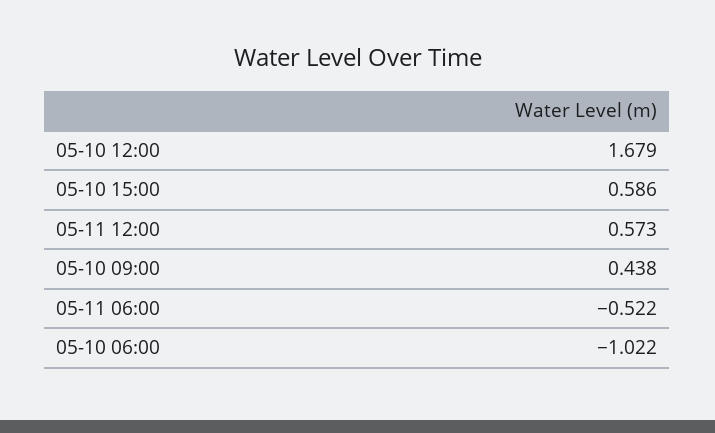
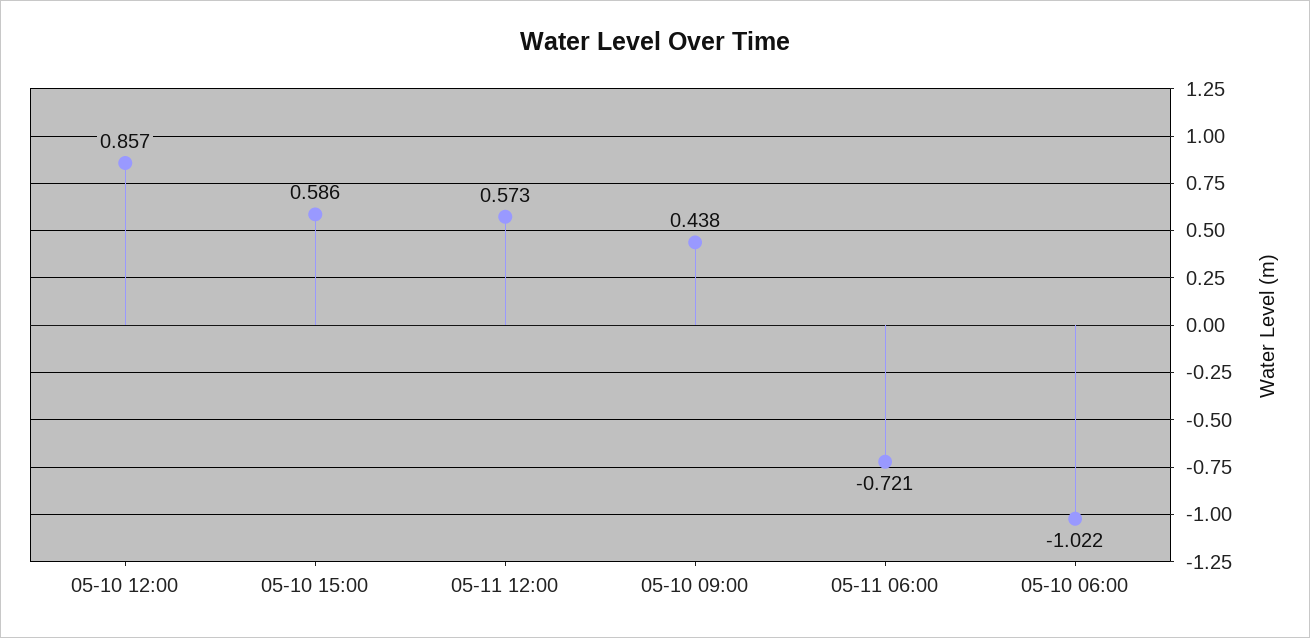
05-10 12:00: 1.679 -> 0.857
05-11 06:00: -0.522 -> -0.721

